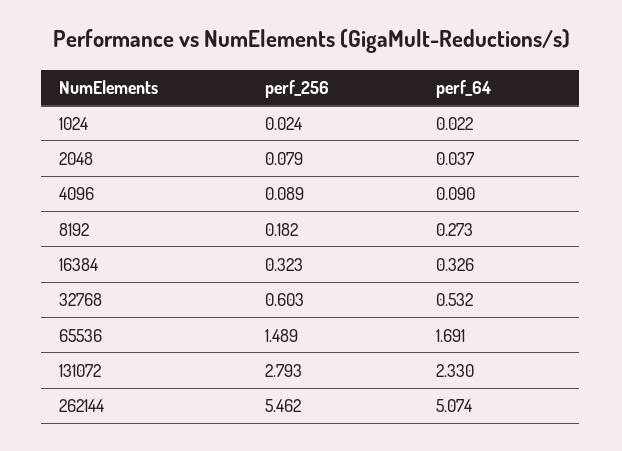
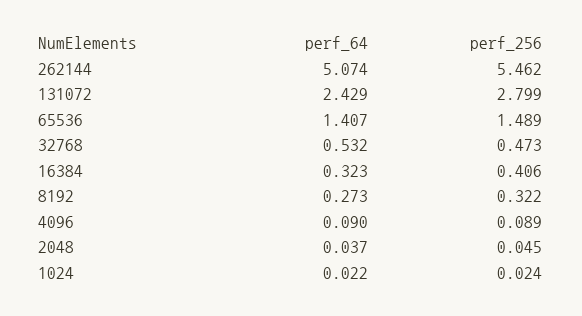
perf_256, 2048: 0.079 -> 0.045
perf_256, 8192: 0.182 -> 0.322
perf_256, 16384: 0.323 -> 0.406
perf_64, 16384: 0.326 -> 0.323
perf_256, 32768: 0.603 -> 0.473
perf_64, 65536: 1.691 -> 1.407
perf_256, 131072: 2.793 -> 2.799
perf_64, 131072: 2.33 -> 2.429

